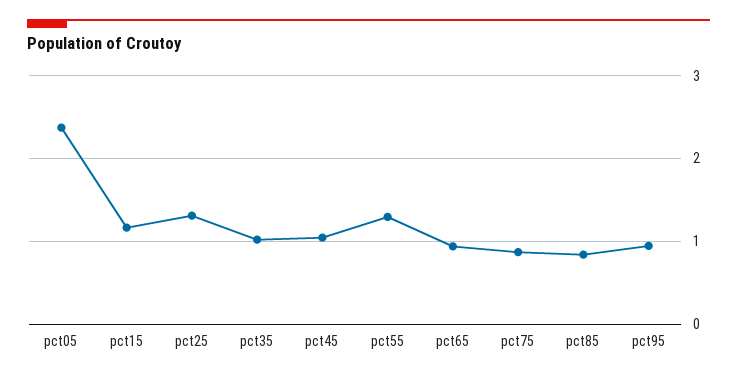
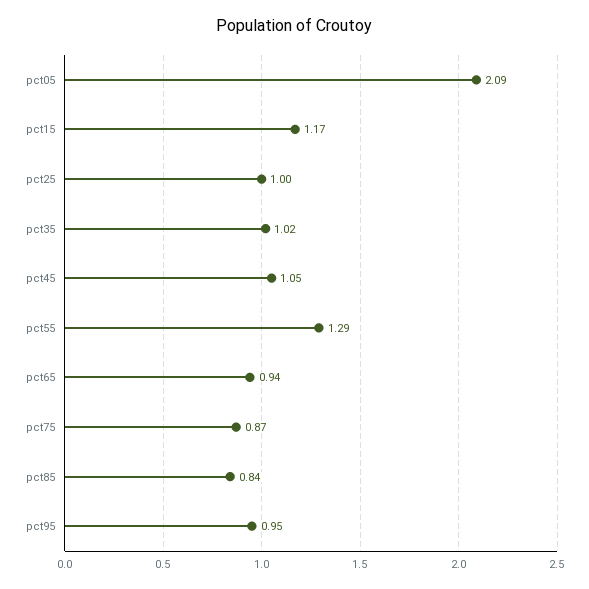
pct05: 2.4 -> 2.09
pct25: 1.3 -> 1

